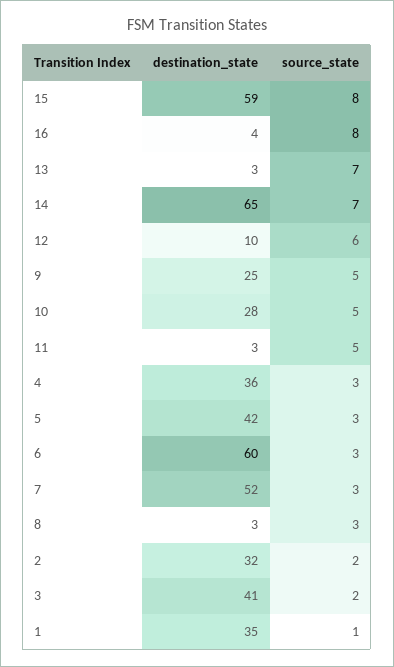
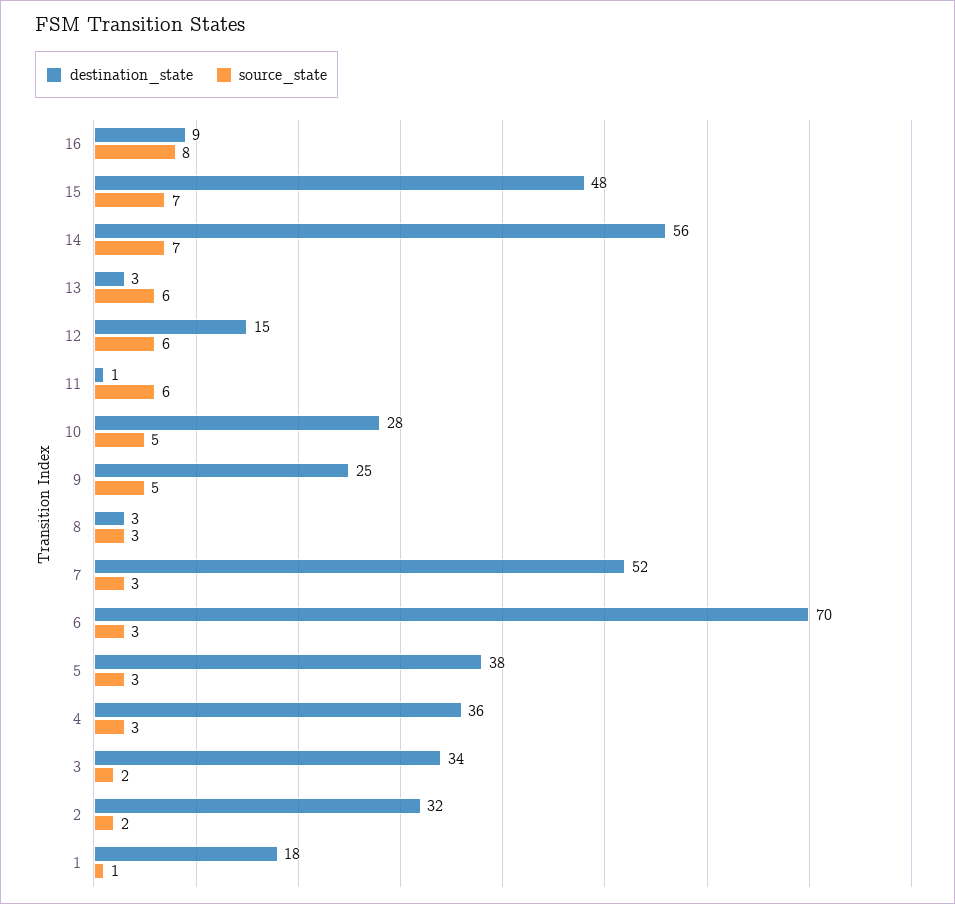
destination_state, 15: 59 -> 48
source_state, 15: 8 -> 7
destination_state, 16: 4 -> 9
source_state, 13: 7 -> 6
destination_state, 14: 65 -> 56
destination_state, 12: 10 -> 15
destination_state, 11: 3 -> 1
source_state, 11: 5 -> 6
destination_state, 5: 42 -> 38
destination_state, 6: 60 -> 70
destination_state, 3: 41 -> 34
destination_state, 1: 35 -> 18

